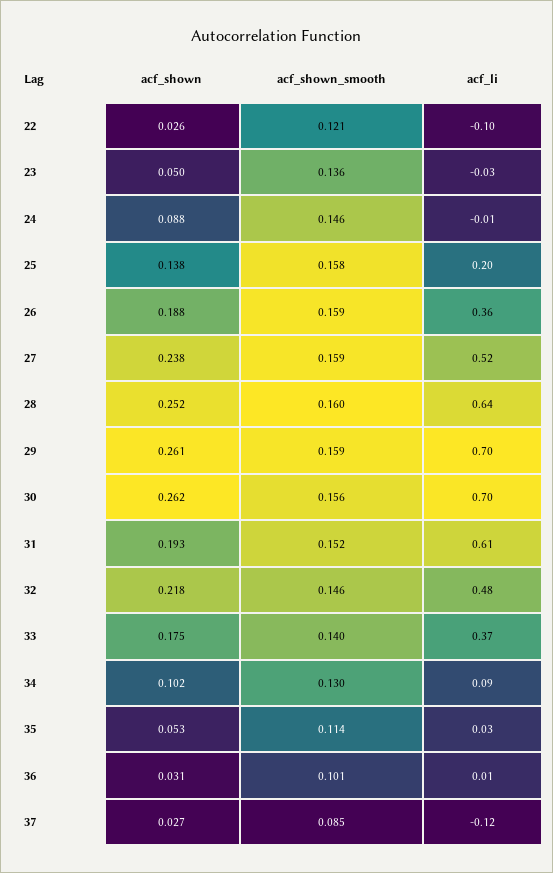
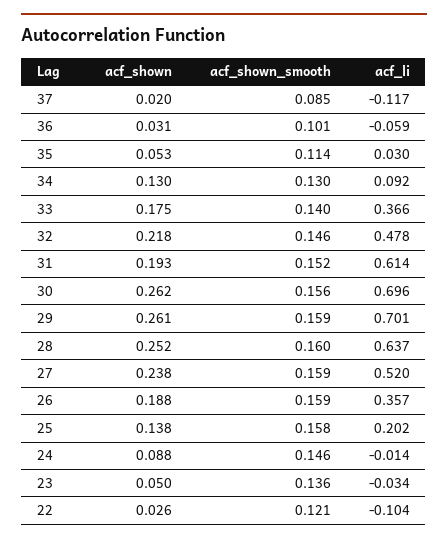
acf_shown, 34: 0.102 -> 0.13
acf_li, 36: 0.01 -> -0.059
acf_shown, 37: 0.027 -> 0.02

